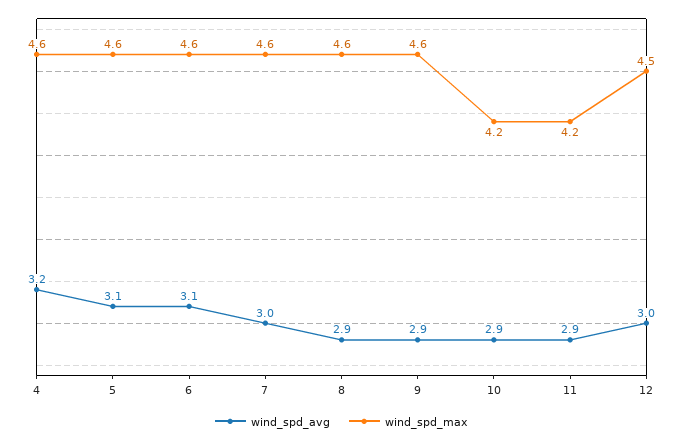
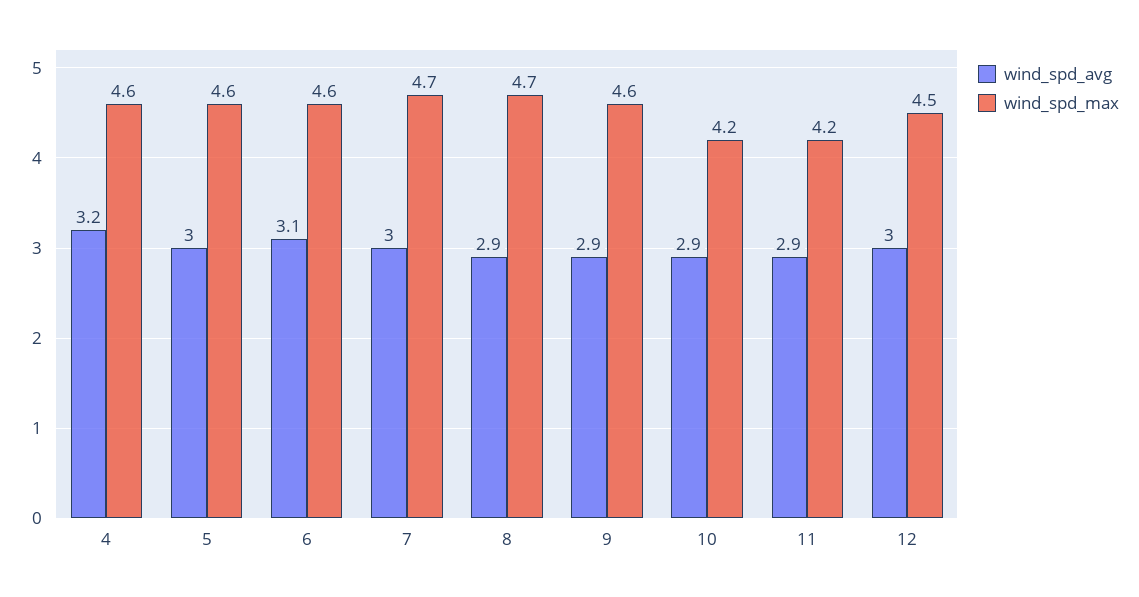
wind_spd_avg, 5: 3.1 -> 3
wind_spd_max, 7: 4.6 -> 4.7
wind_spd_max, 8: 4.6 -> 4.7

